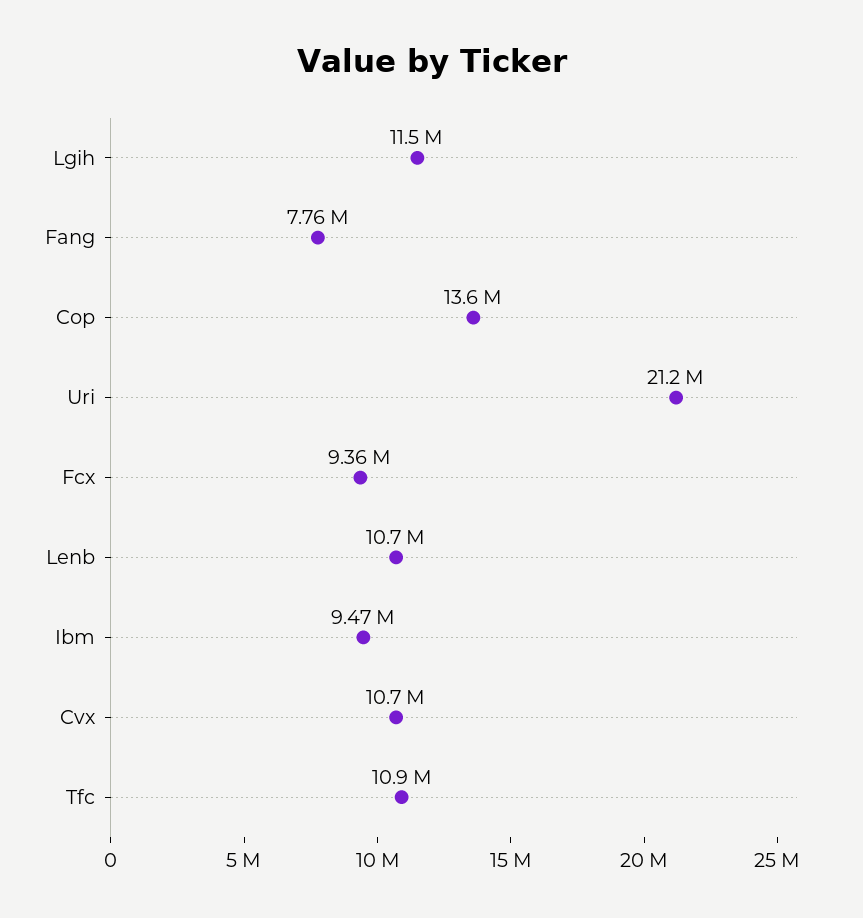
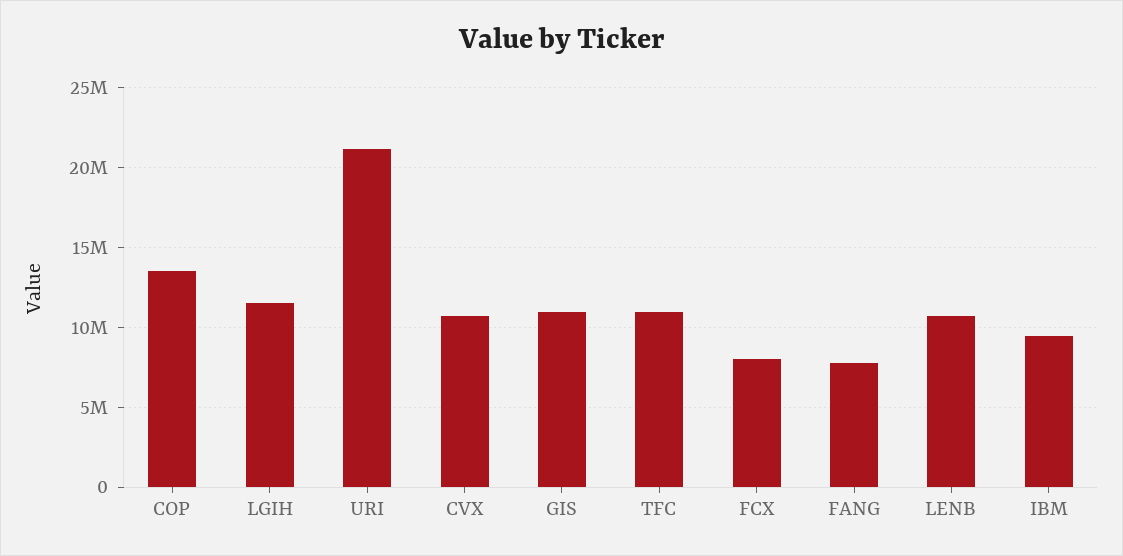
Fcx: 9360000 -> 8000000
GIS: none -> 11000000

